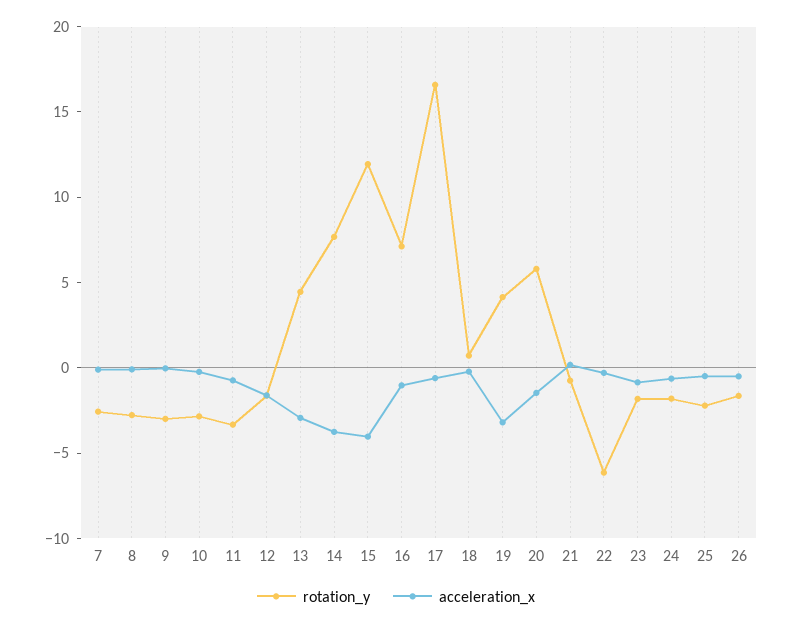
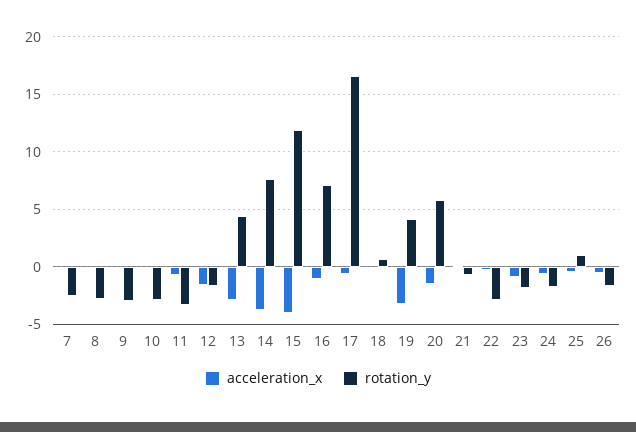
rotation_y, 22: -6 -> -3
rotation_y, 25: -2 -> 1

